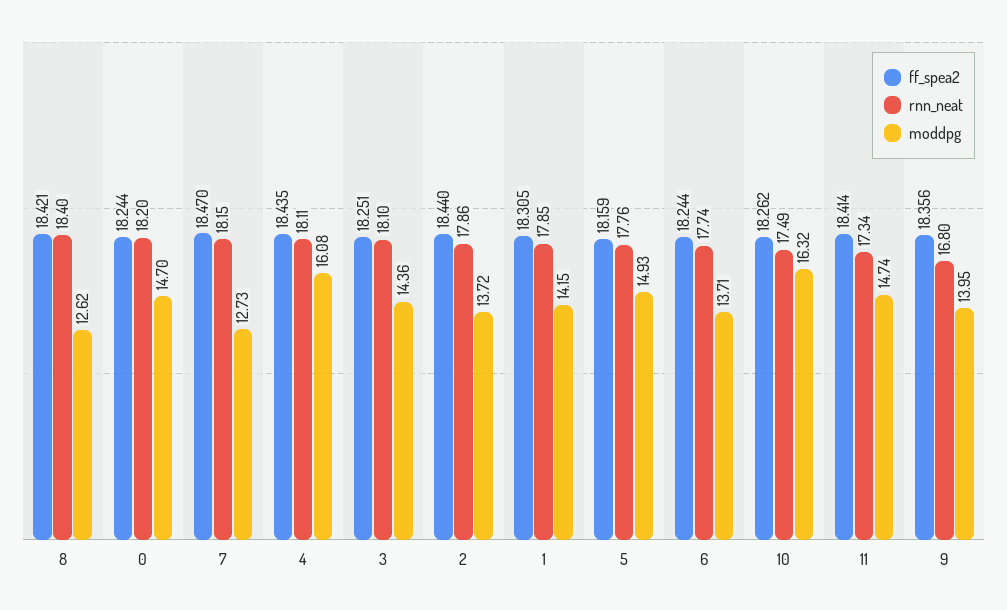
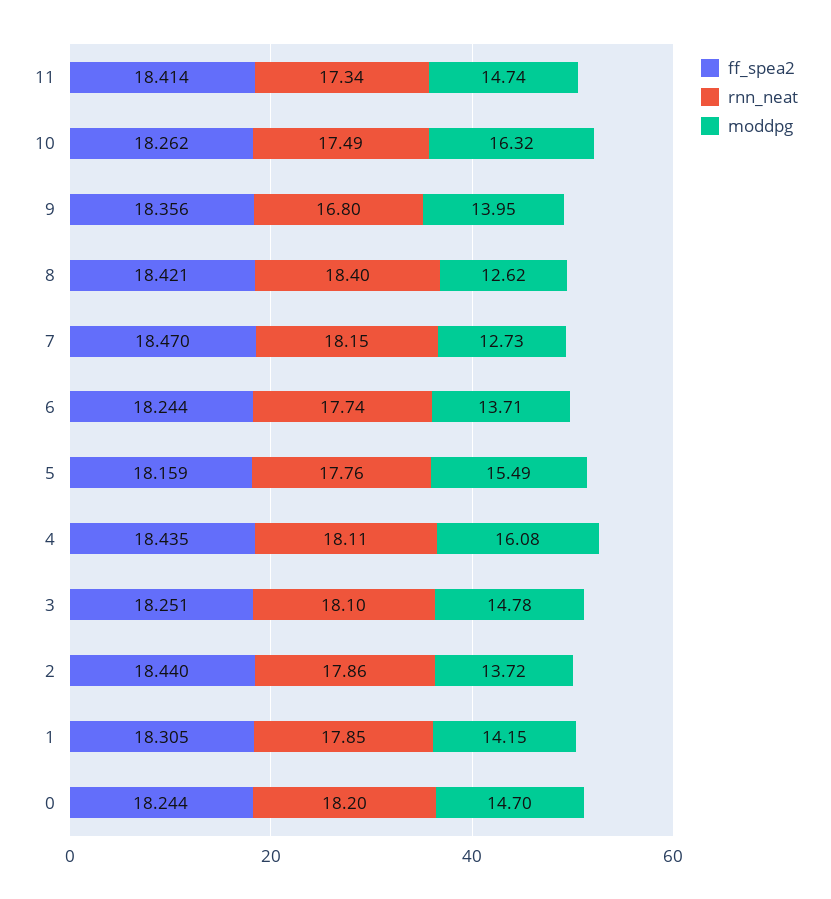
moddpg, 3: 14.36 -> 14.78
moddpg, 5: 14.93 -> 15.49

